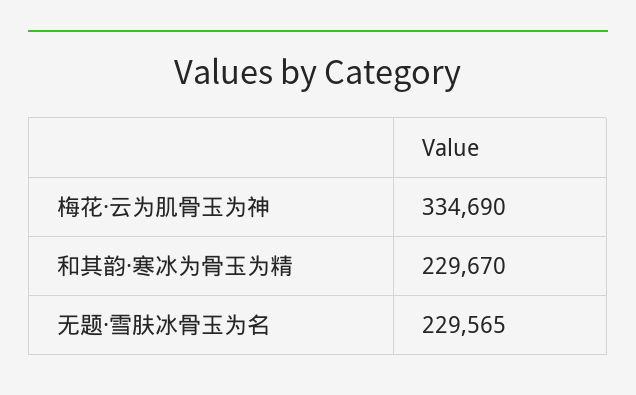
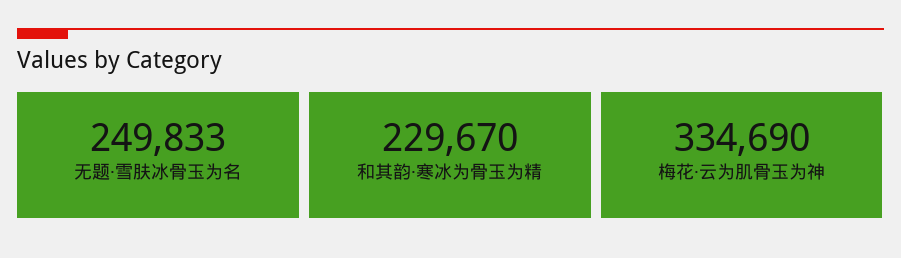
无题·雪肤冰骨玉为名: 229565 -> 249833

